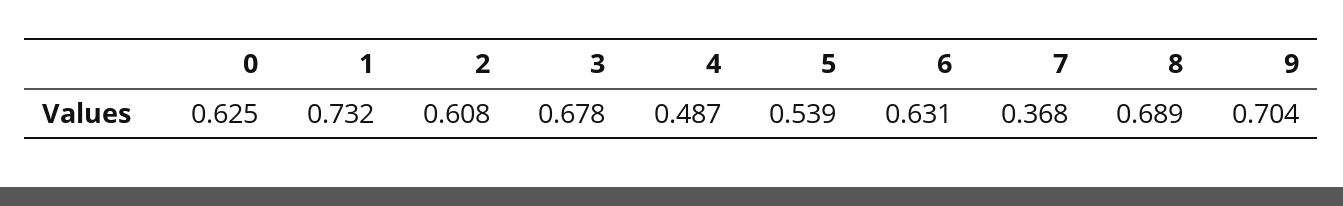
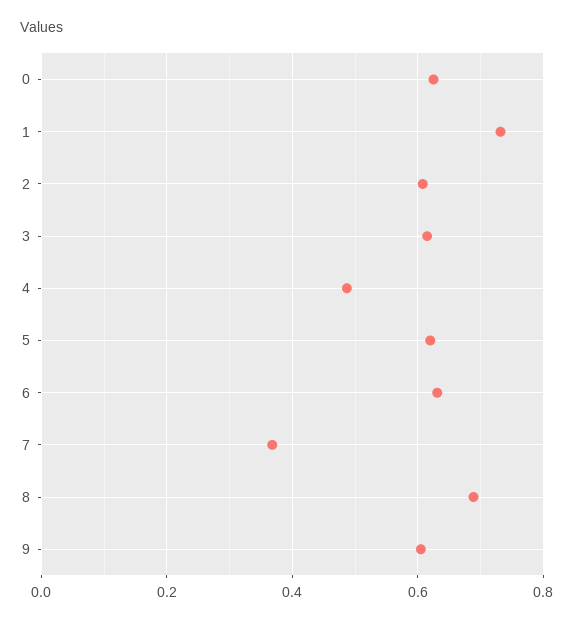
3: 0.678 -> 0.62
5: 0.539 -> 0.62
9: 0.704 -> 0.6

